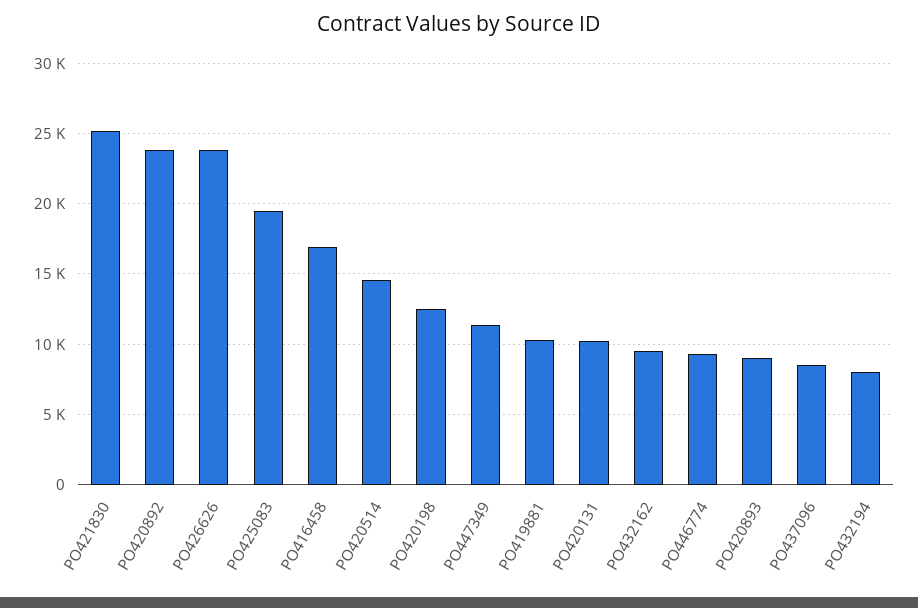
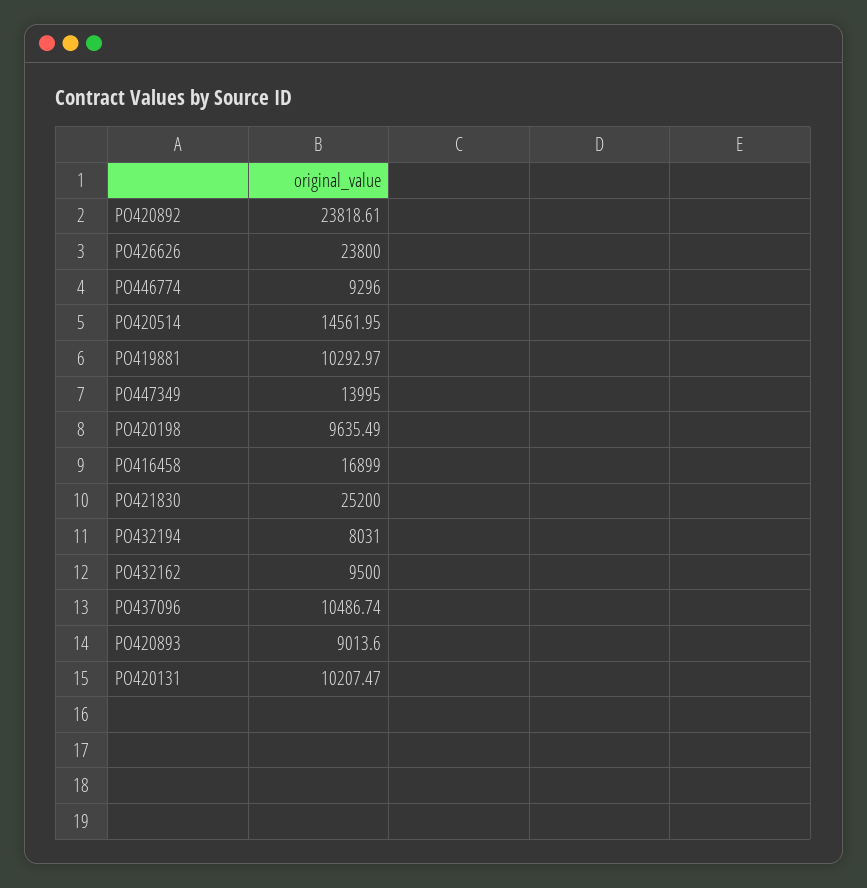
PO425083: 19500 -> none
PO420198: 12500 -> 9635.49
PO447349: 11500 -> 13995
PO437096: 8500 -> 10486.74

